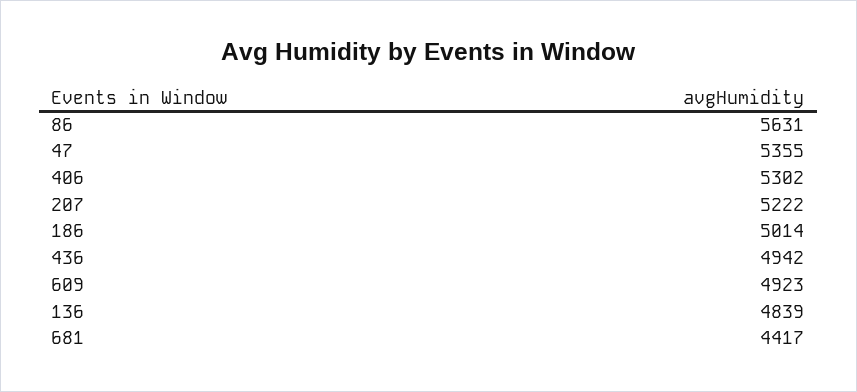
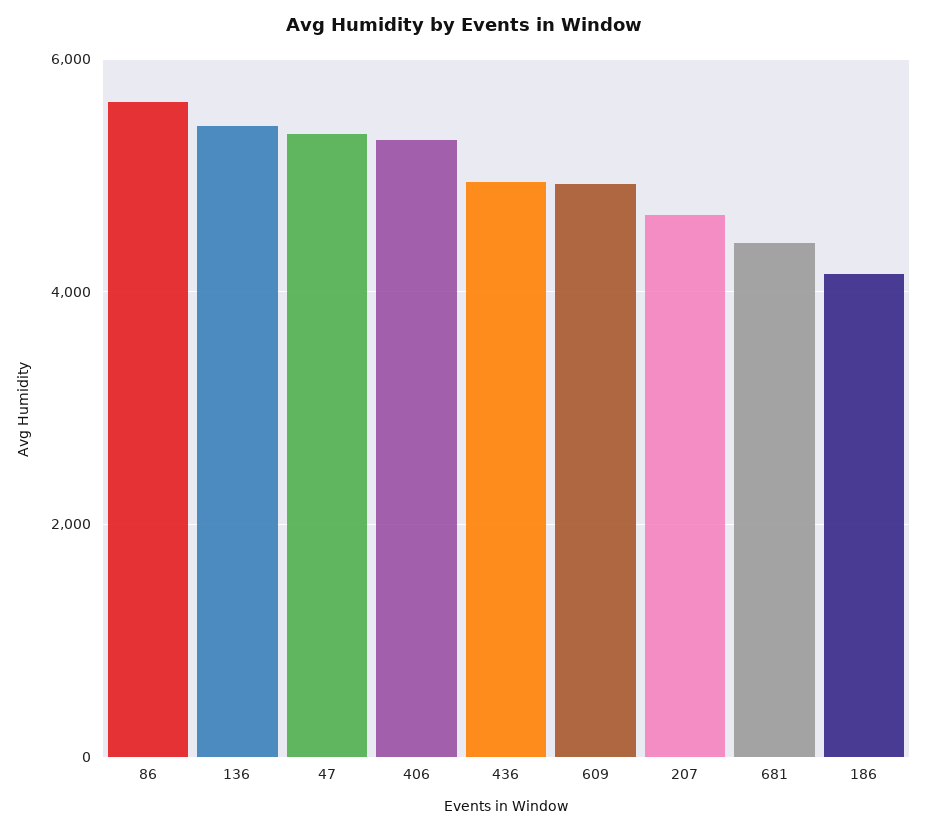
207: 5222 -> 4600
186: 5014 -> 4200
136: 4839 -> 5400

